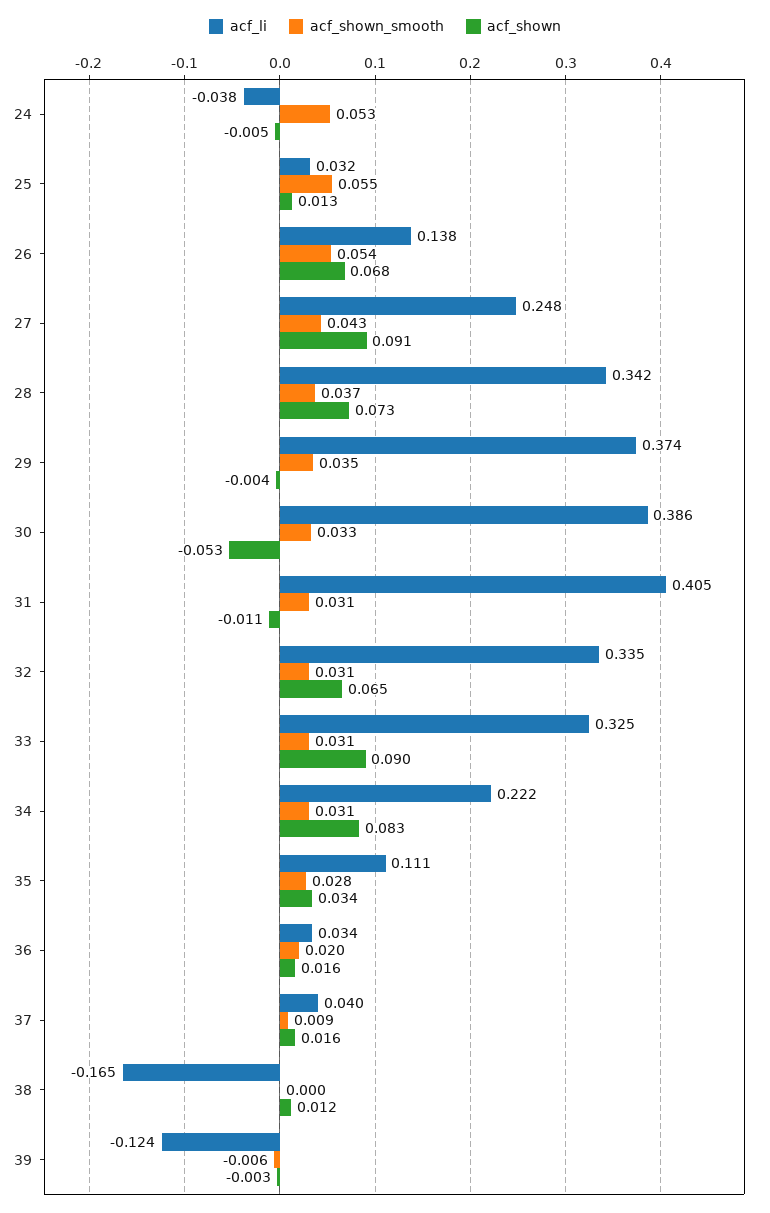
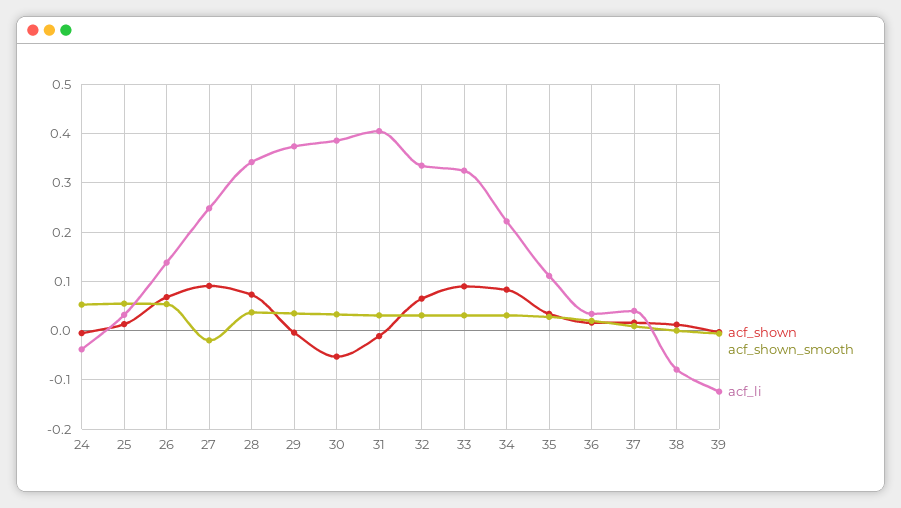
acf_shown_smooth, 27: 0.043 -> -0.02
acf_li, 38: -0.165 -> -0.08

